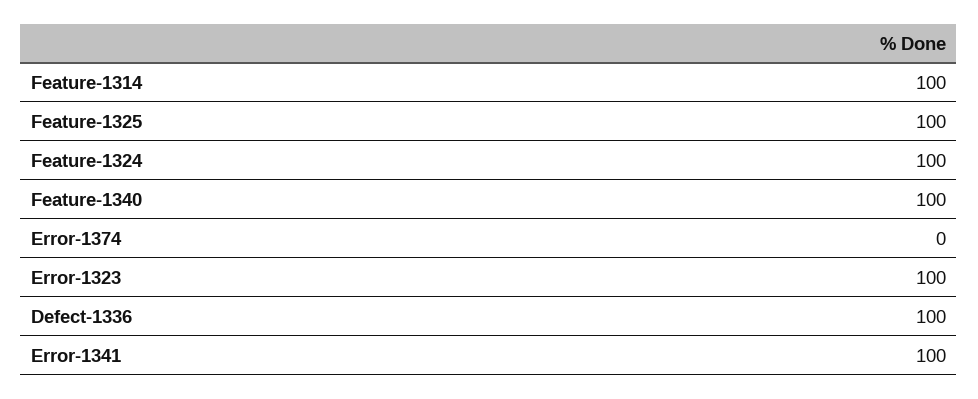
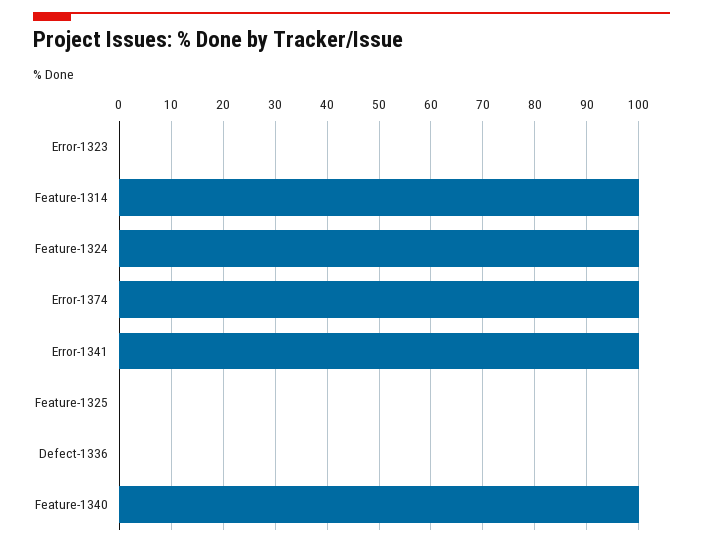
Feature-1325: 100 -> 0
Error-1374: 0 -> 100
Error-1323: 100 -> 0
Defect-1336: 100 -> 0

